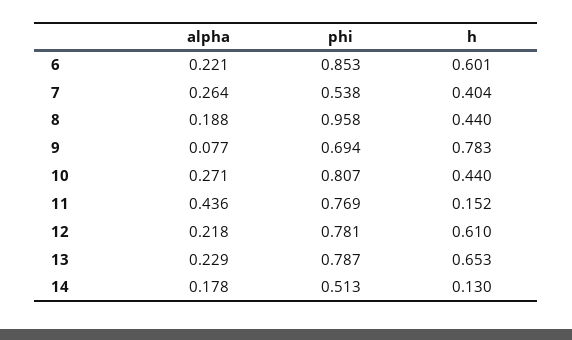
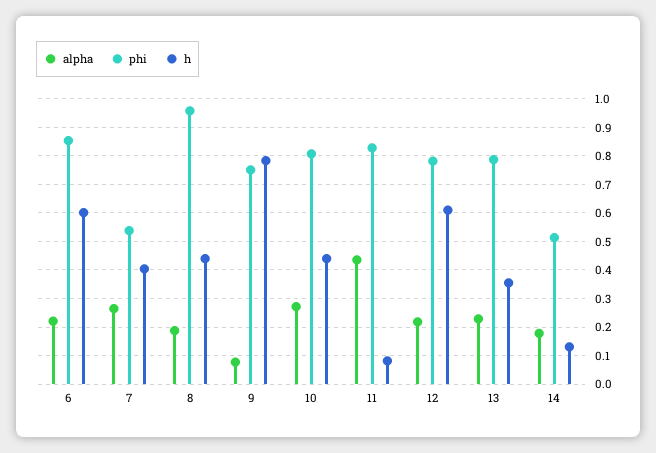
phi, 9: 0.694 -> 0.75
phi, 11: 0.769 -> 0.825
h, 11: 0.152 -> 0.075
h, 13: 0.653 -> 0.35

